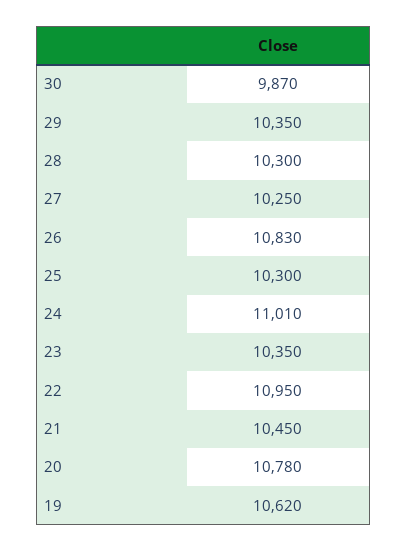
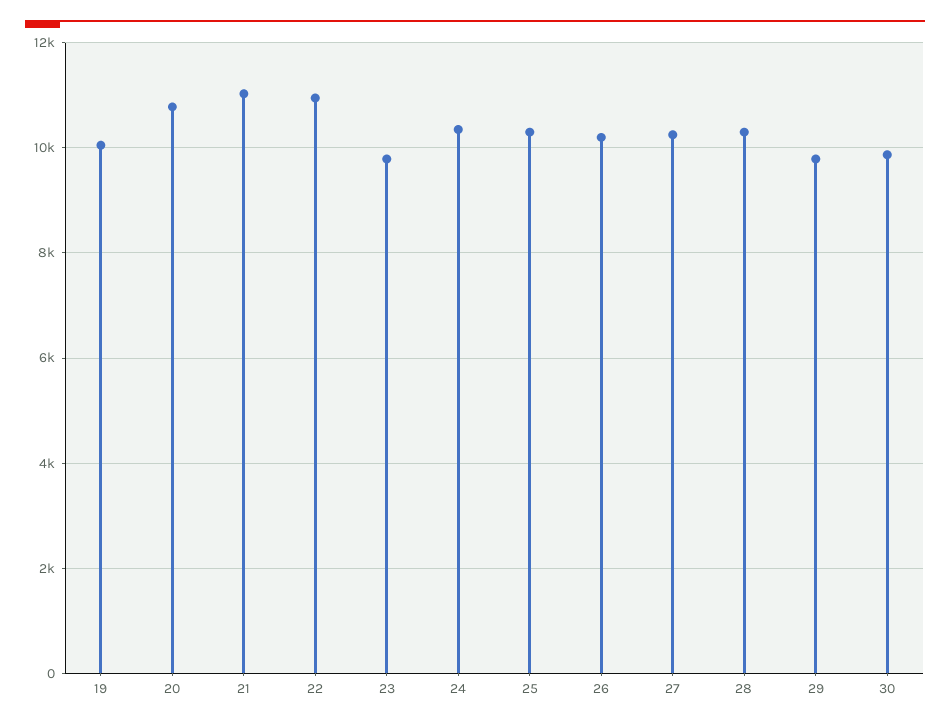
29: 10350 -> 9800
26: 10830 -> 10200
24: 11010 -> 10400
23: 10350 -> 9800
21: 10450 -> 11000
19: 10620 -> 10000

